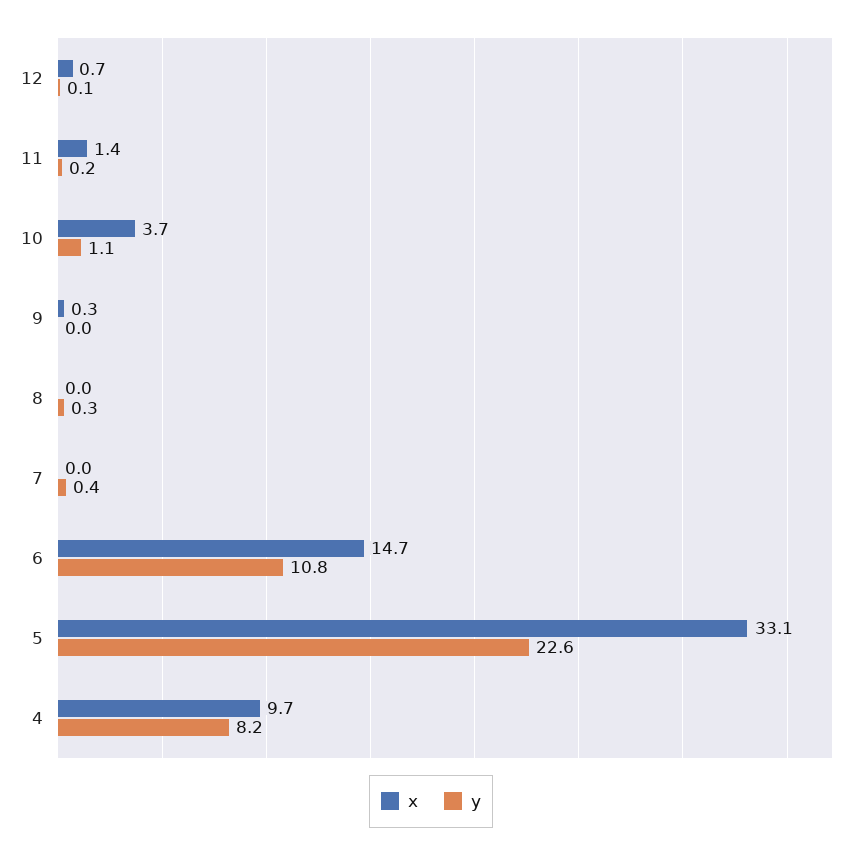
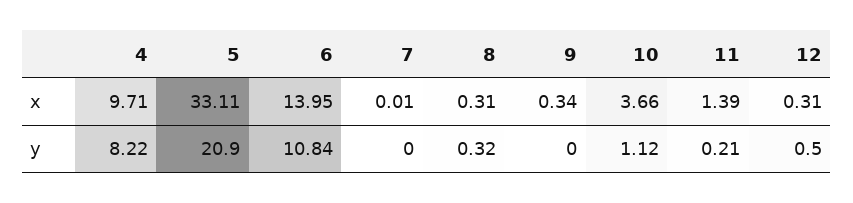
x, 12: 0.7 -> 0.31
y, 12: 0.1 -> 0.5
x, 8: 0 -> 0.31
y, 7: 0.4 -> 0
x, 6: 14.7 -> 13.95
y, 5: 22.6 -> 20.9

